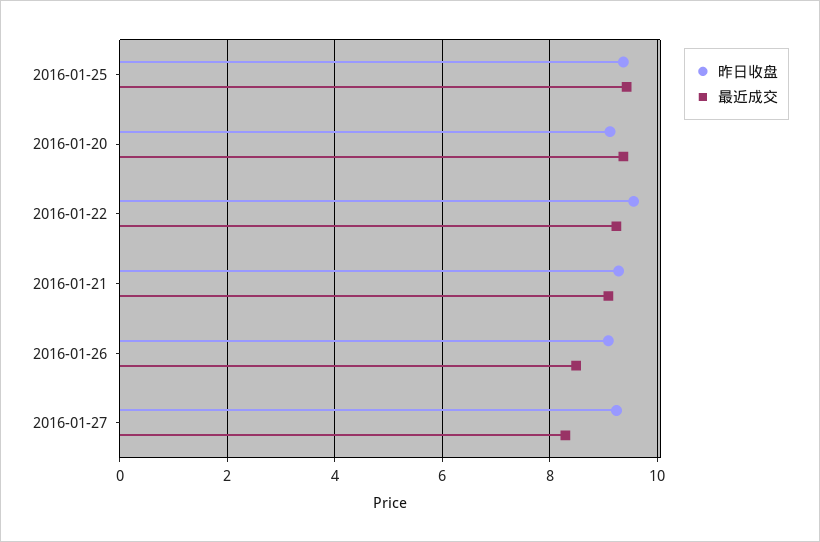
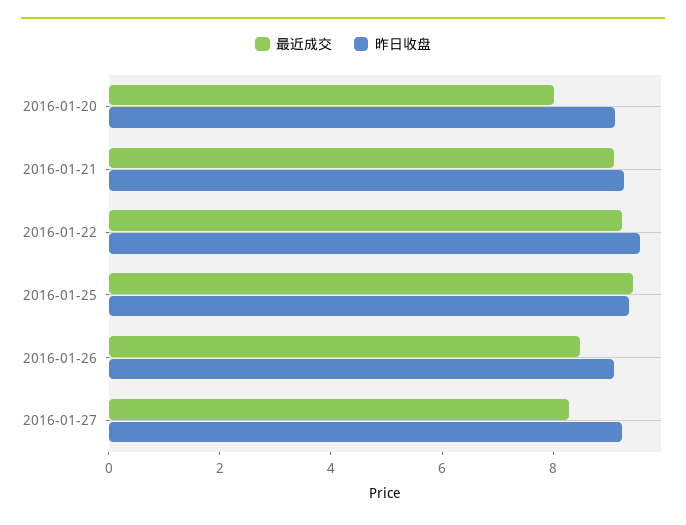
最近成交, 2016-01-20: 9.4 -> 8

